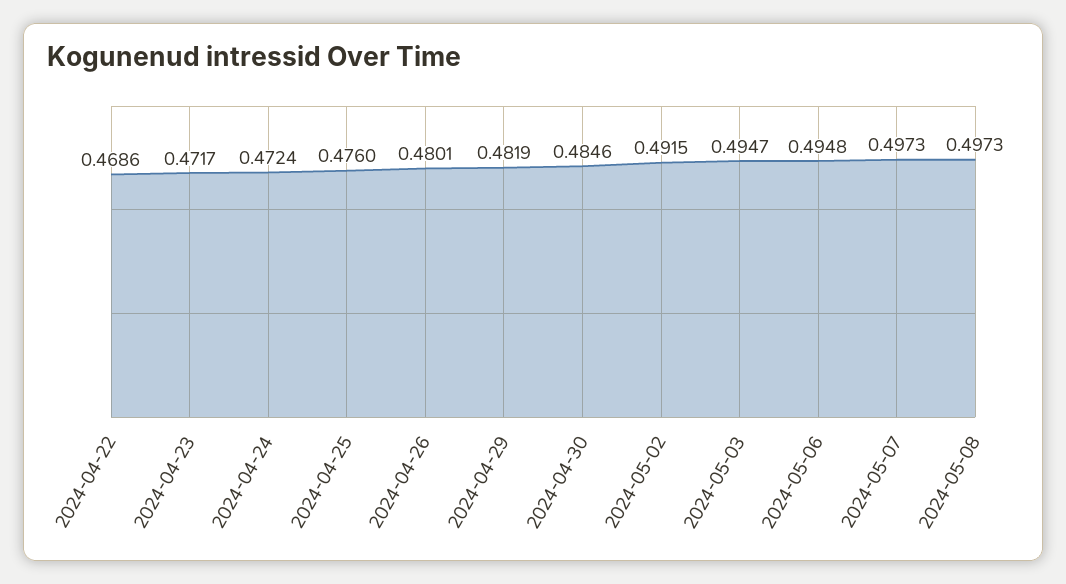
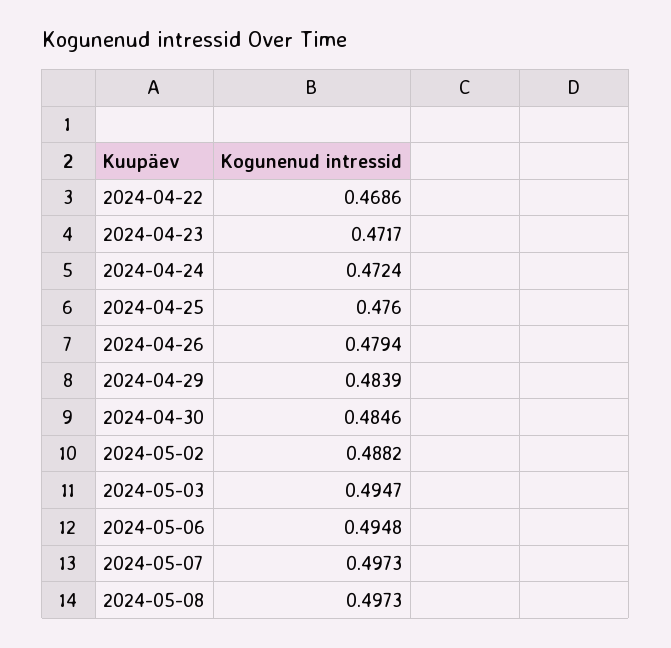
2024-04-26: 0.4801 -> 0.4794
2024-04-29: 0.4819 -> 0.4839
2024-05-02: 0.4915 -> 0.4882

